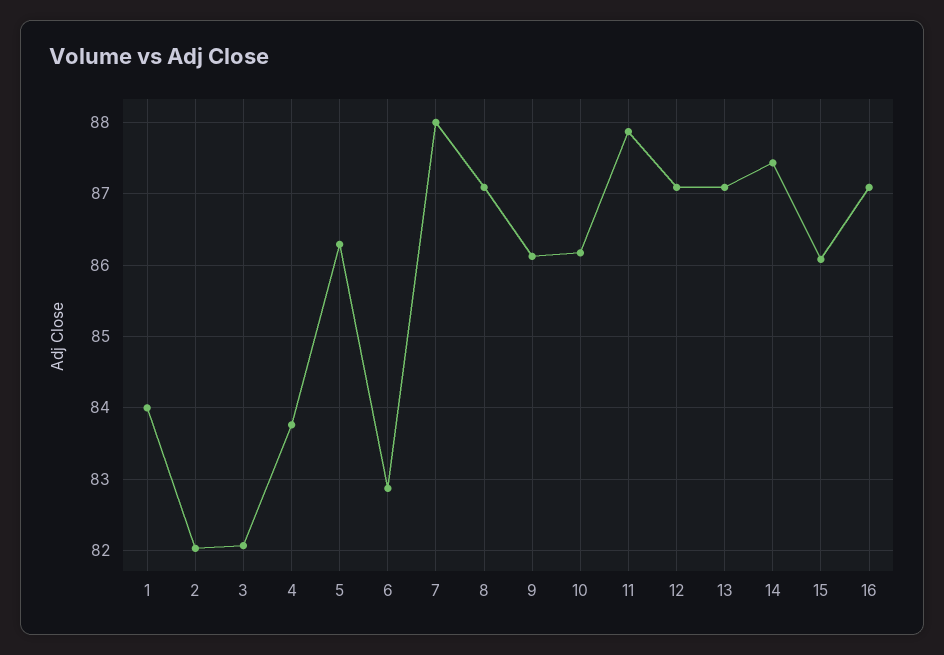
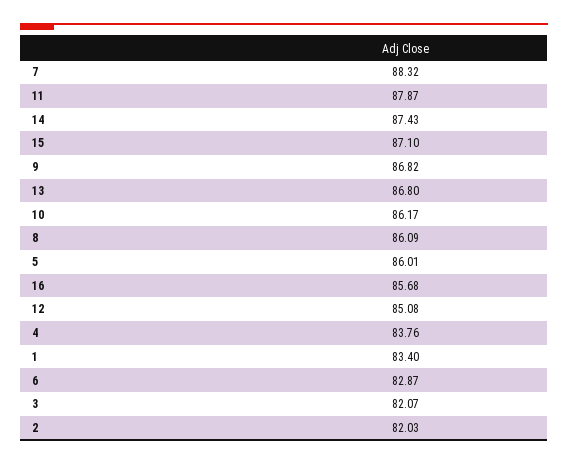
1: 84 -> 83.4
5: 86.3 -> 86.01
7: 88 -> 88.32
8: 87.1 -> 86.09
9: 86.1 -> 86.82
12: 87.1 -> 85.08
13: 87.1 -> 86.8
15: 86.1 -> 87.1
16: 87.1 -> 85.68

